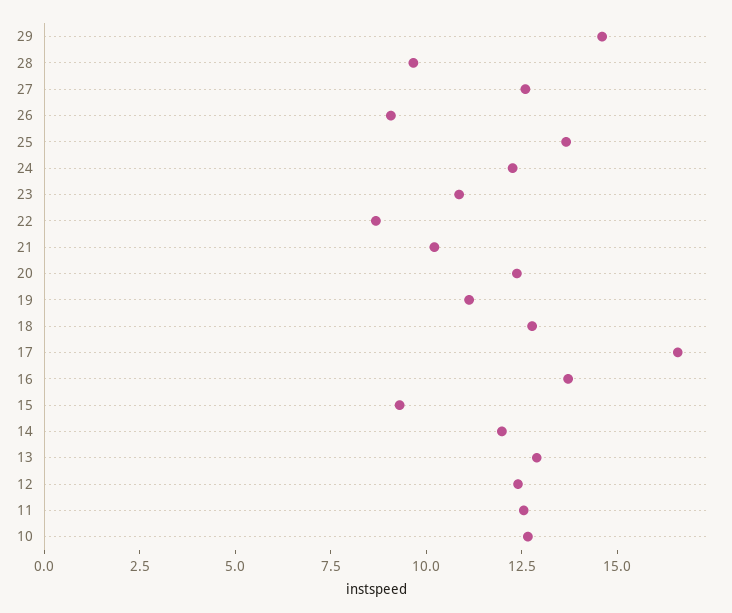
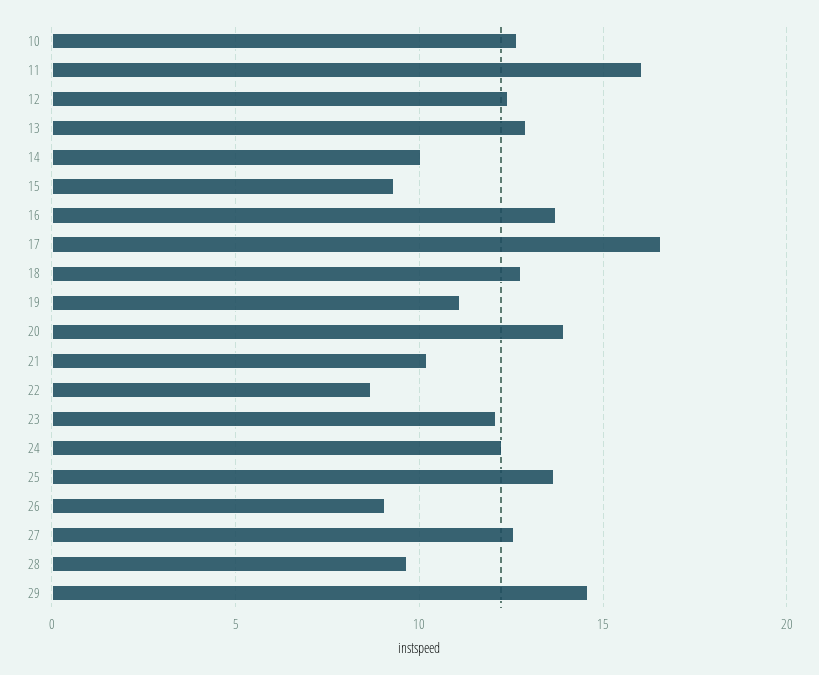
23: 11 -> 12
20: 12.5 -> 14
14: 12 -> 10
11: 12.5 -> 16

